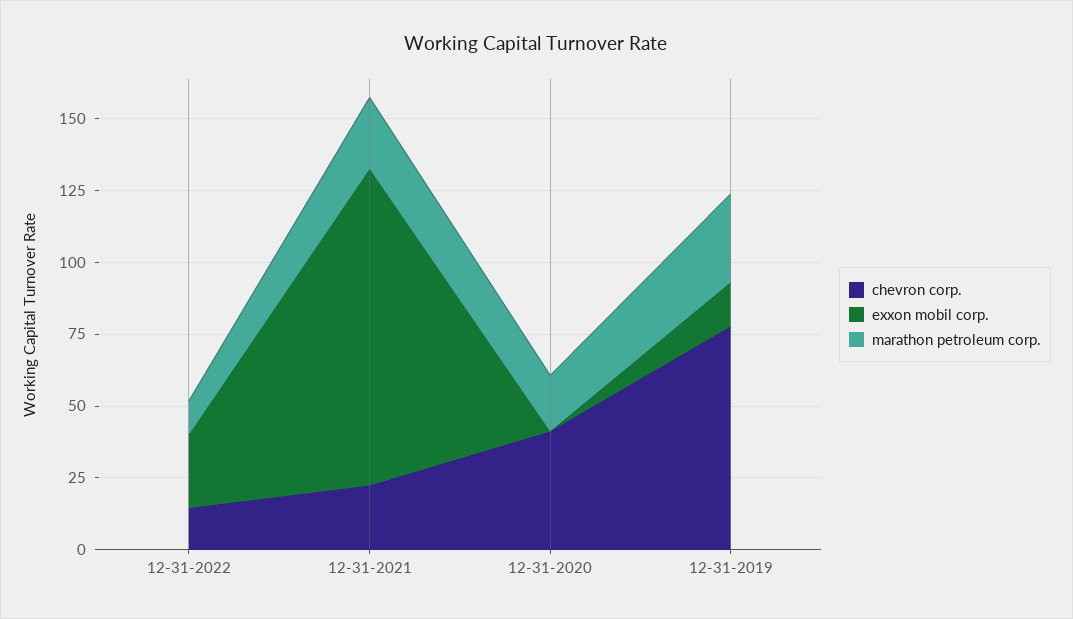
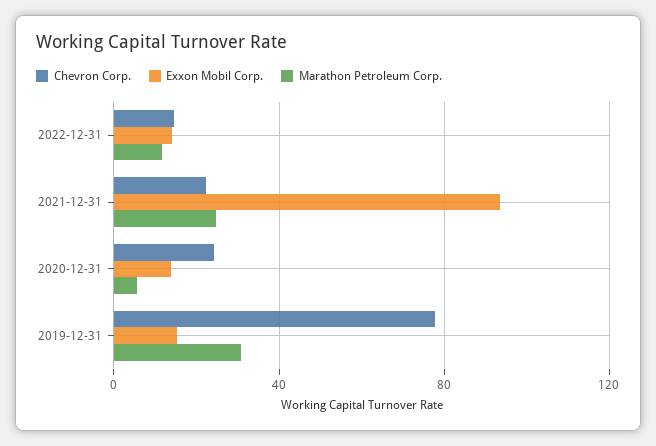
exxon mobil corp., 12-31-2022: 25 -> 15
exxon mobil corp., 12-31-2021: 110 -> 95
chevron corp., 12-31-2020: 40 -> 25
exxon mobil corp., 12-31-2020: 0 -> 15
marathon petroleum corp., 12-31-2020: 20 -> 5

